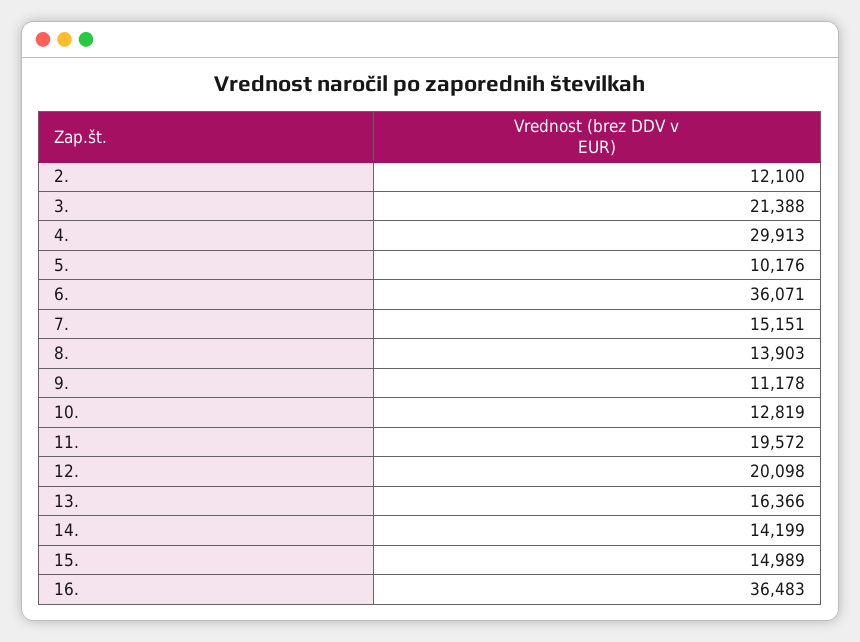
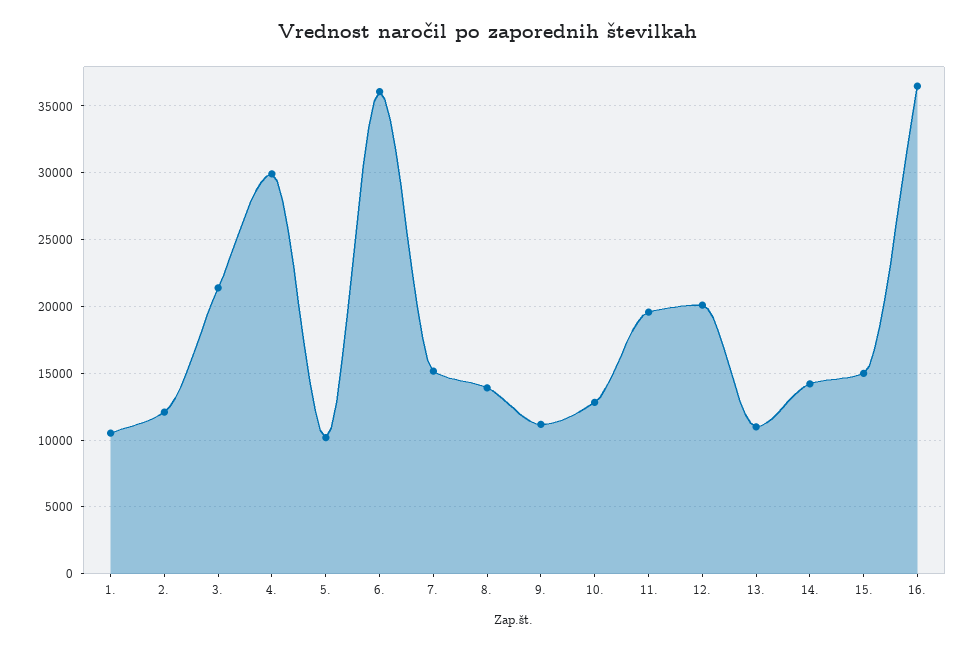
13.: 16366 -> 11000
1.: none -> 10500

